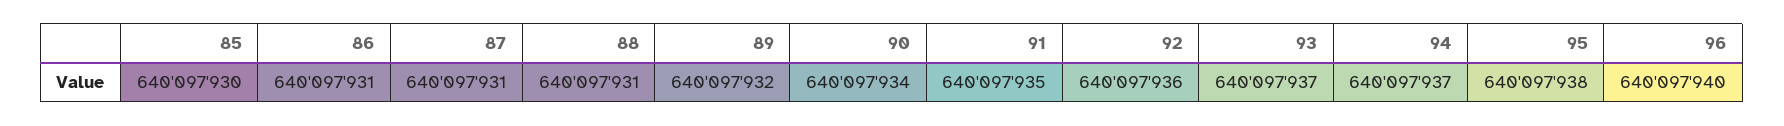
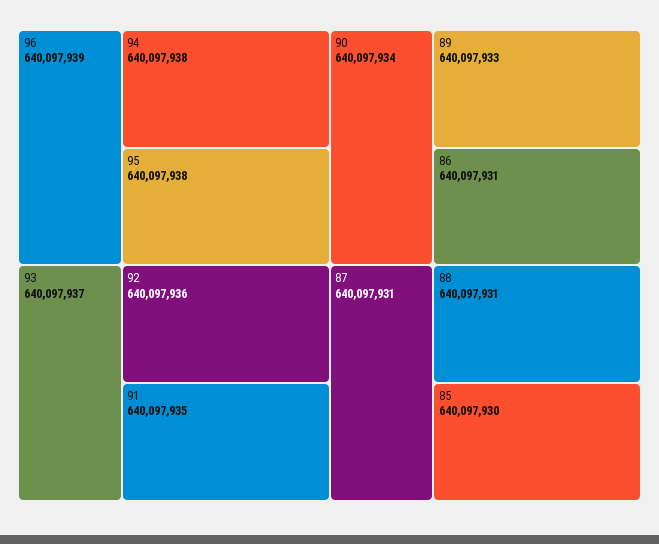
89: 640097932 -> 640097933
94: 640097937 -> 640097938
96: 640097940 -> 640097939

